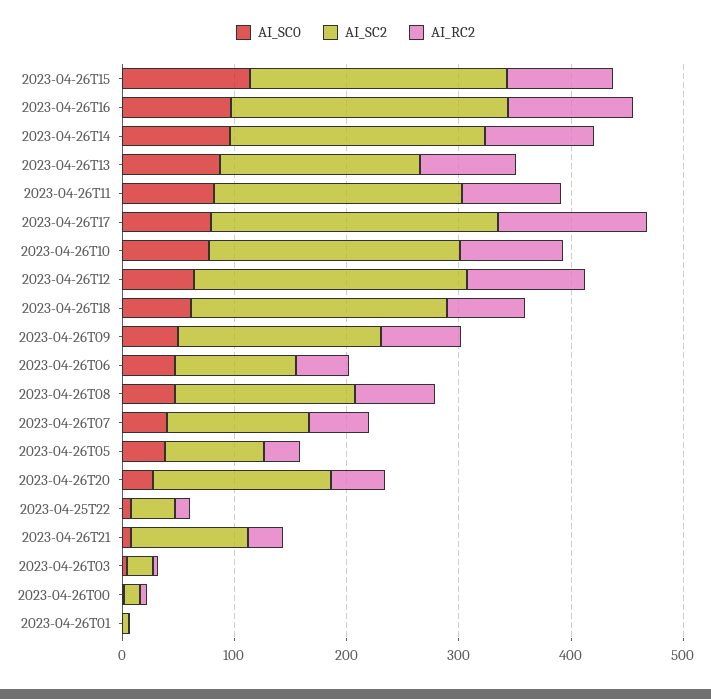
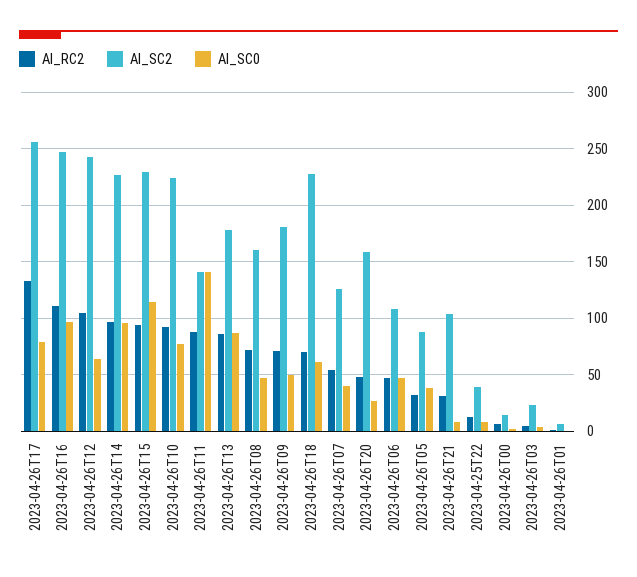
AI_SC0, 2023-04-26T11: 80 -> 140
AI_SC2, 2023-04-26T11: 220 -> 140

